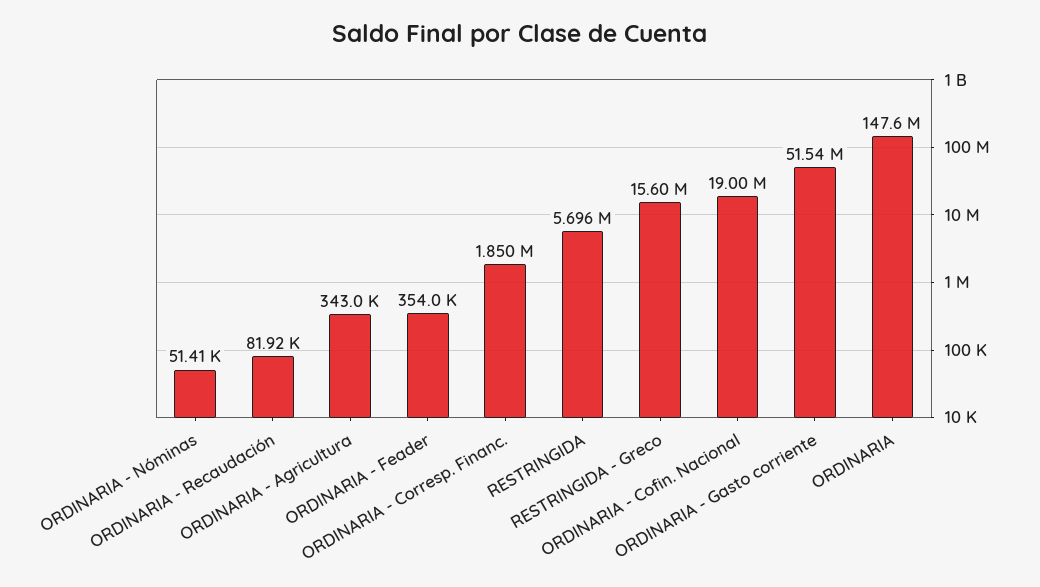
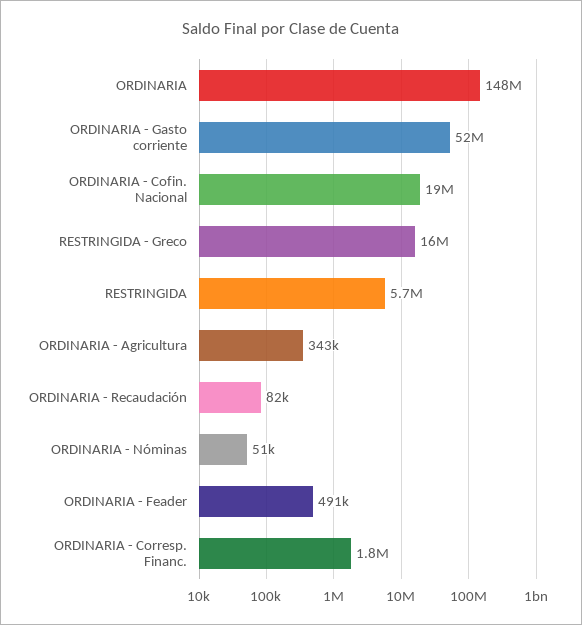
ORDINARIA - Feader: 354000 -> 491000

